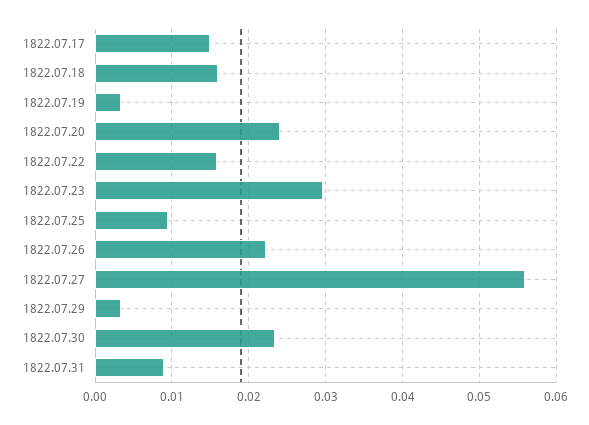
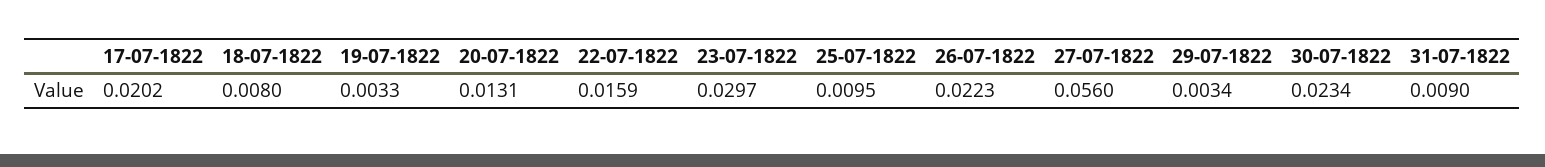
1822.07.17: 0.015 -> 0.0202
1822.07.18: 0.016 -> 0.008
1822.07.20: 0.024 -> 0.0131

